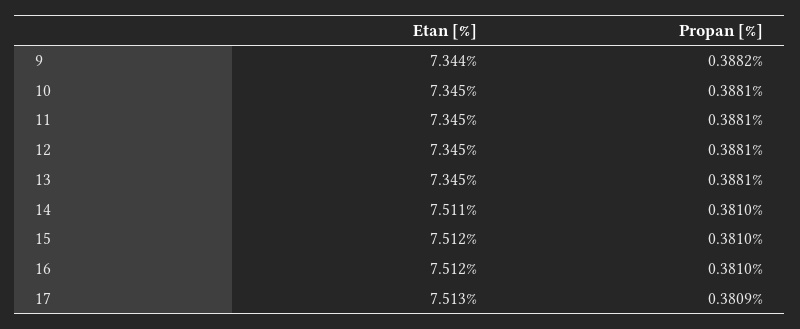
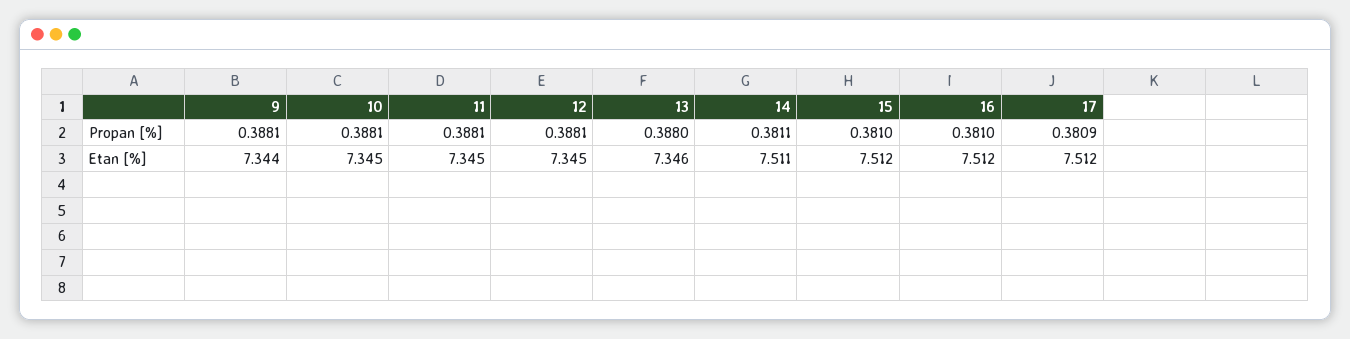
Propan [%], 9: 0.3882 -> 0.3881
Etan [%], 13: 7.345 -> 7.346
Propan [%], 13: 0.3881 -> 0.388
Propan [%], 14: 0.381 -> 0.3811
Etan [%], 17: 7.513 -> 7.512

